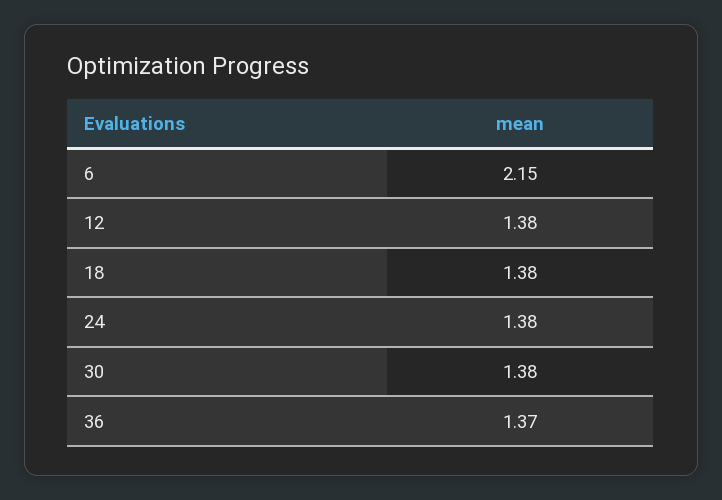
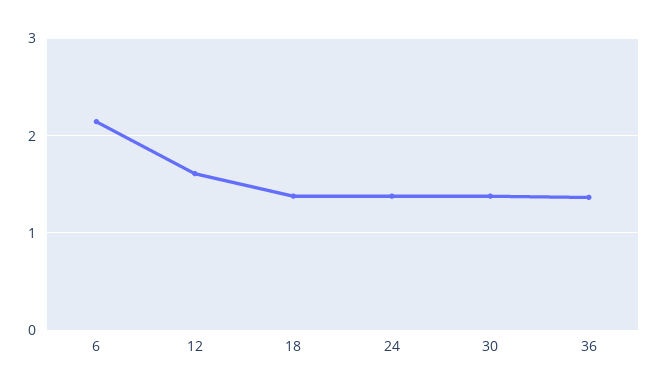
12: 1.38 -> 1.6

